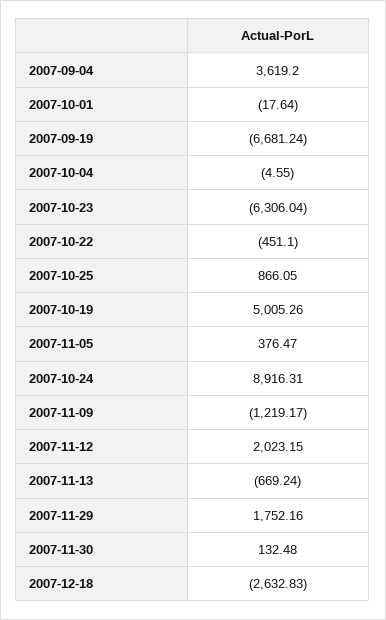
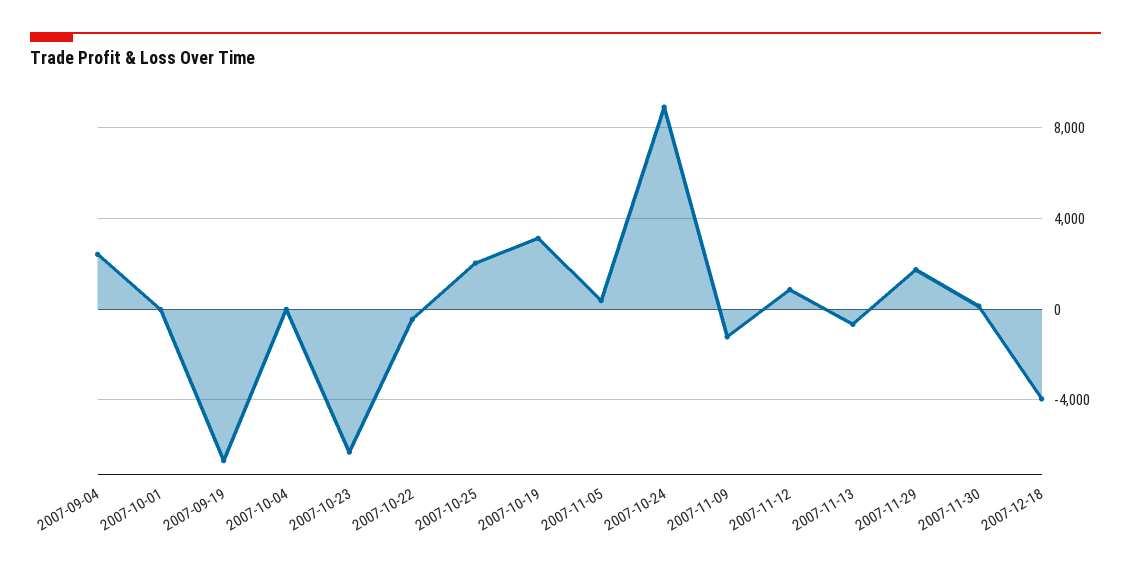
2007-09-04: 3619.2 -> 2500
2007-10-25: 866.05 -> 2000
2007-10-19: 5005.26 -> 3000
2007-11-12: 2023.15 -> 1000
2007-12-18: -2632.83 -> -4000

